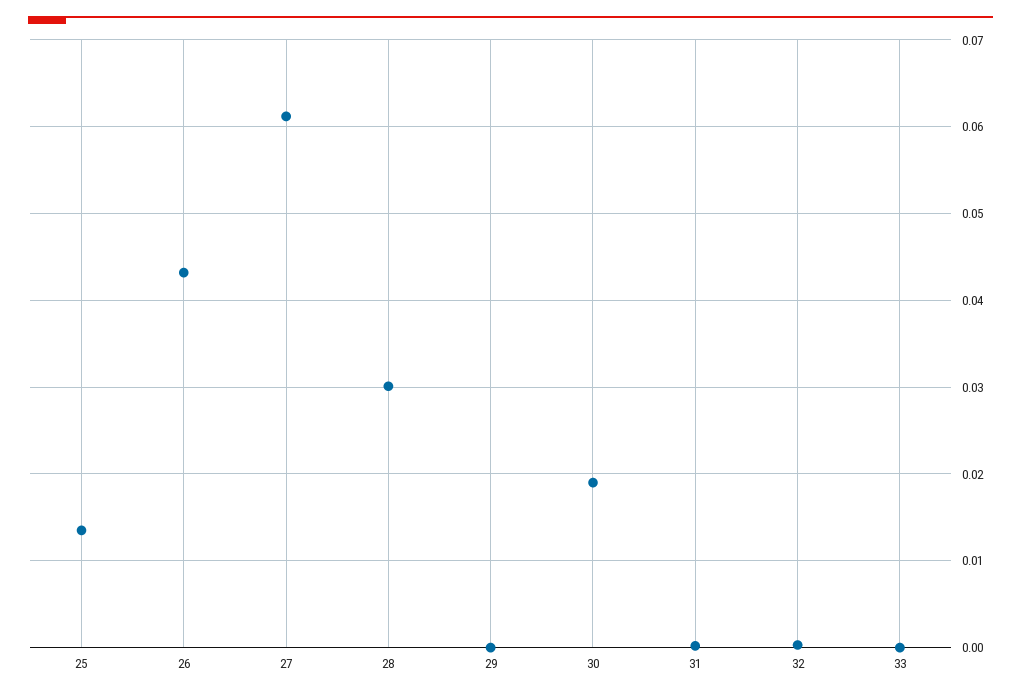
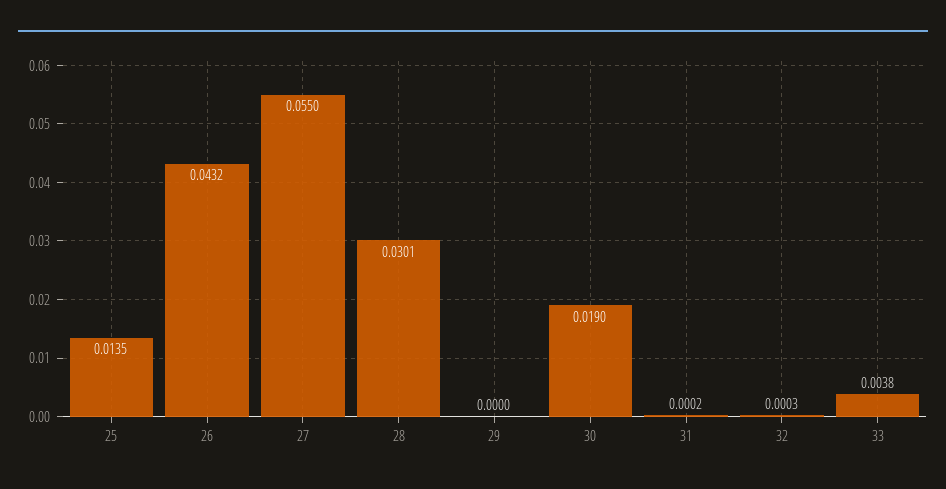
27: 0.061 -> 0.055
33: 0 -> 0.0038

